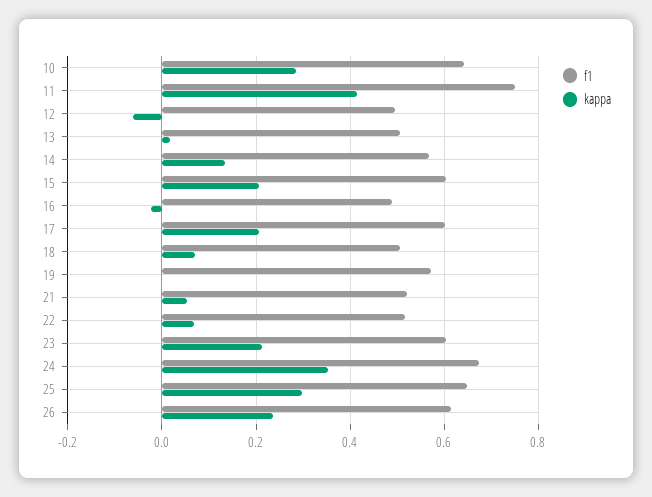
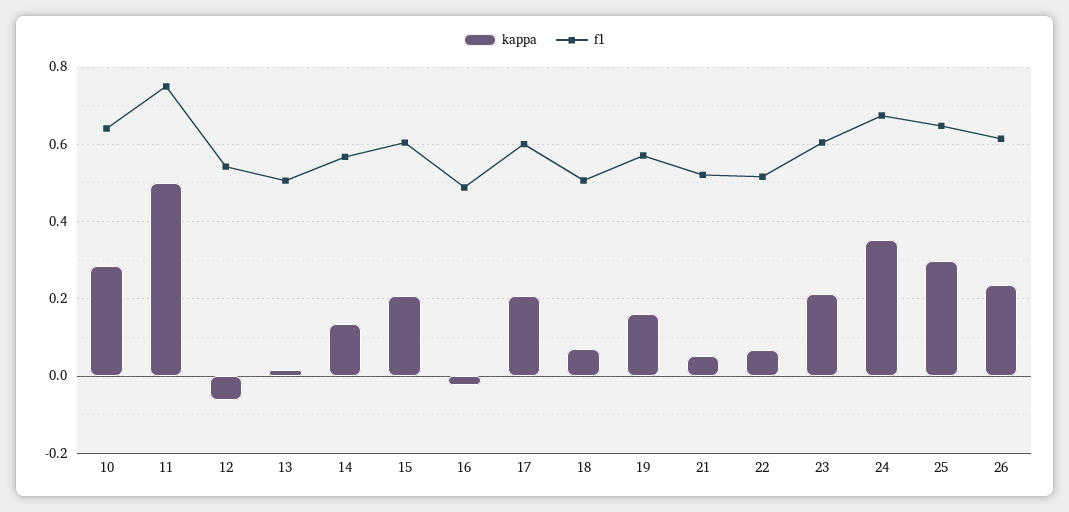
kappa, 11: 0.42 -> 0.5
f1, 12: 0.5 -> 0.54
kappa, 19: 0 -> 0.16

